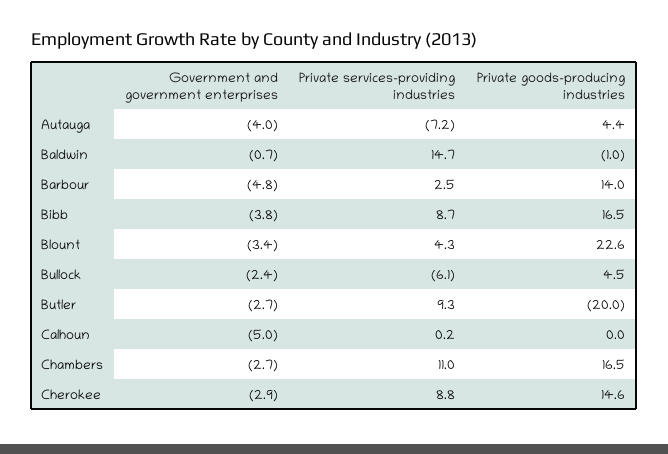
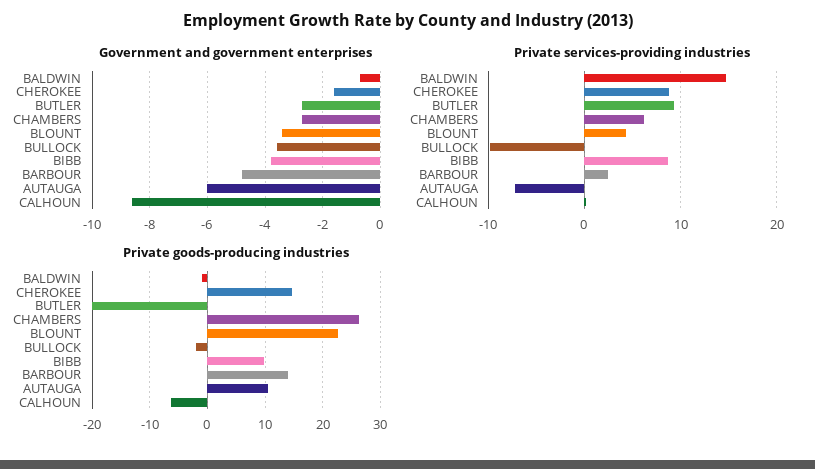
Government and government enterprises, Autauga: -4 -> -6
Private goods-producing industries, Autauga: 4.4 -> 10
Private goods-producing industries, Bibb: 16.5 -> 10
Government and government enterprises, Bullock: -2.4 -> -3.5
Private services-providing industries, Bullock: -6.1 -> -10
Private goods-producing industries, Bullock: 4.5 -> -2
Government and government enterprises, Calhoun: -5 -> -8.5
Private goods-producing industries, Calhoun: 0 -> -6
Private services-providing industries, Chambers: 11 -> 6
Private goods-producing industries, Chambers: 16.5 -> 26
Government and government enterprises, Cherokee: -2.9 -> -1.5

